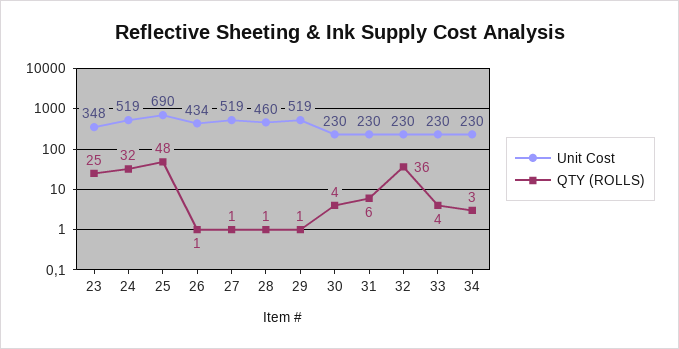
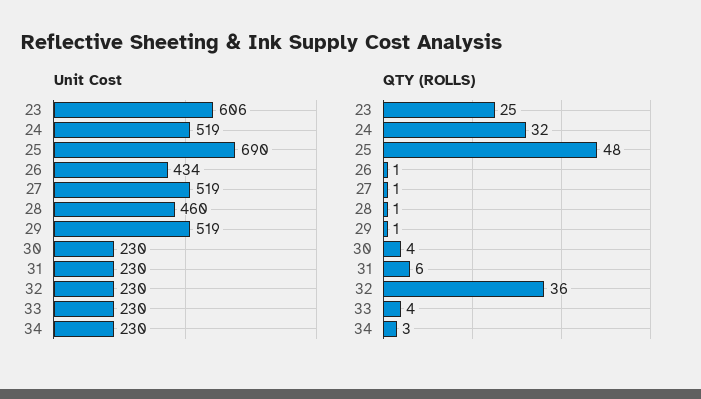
Unit Cost, 23: 348 -> 606

